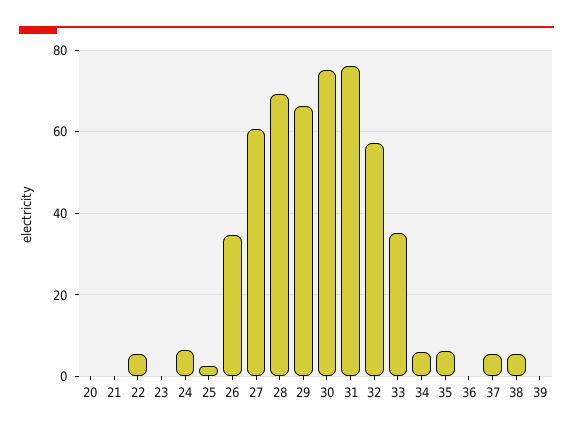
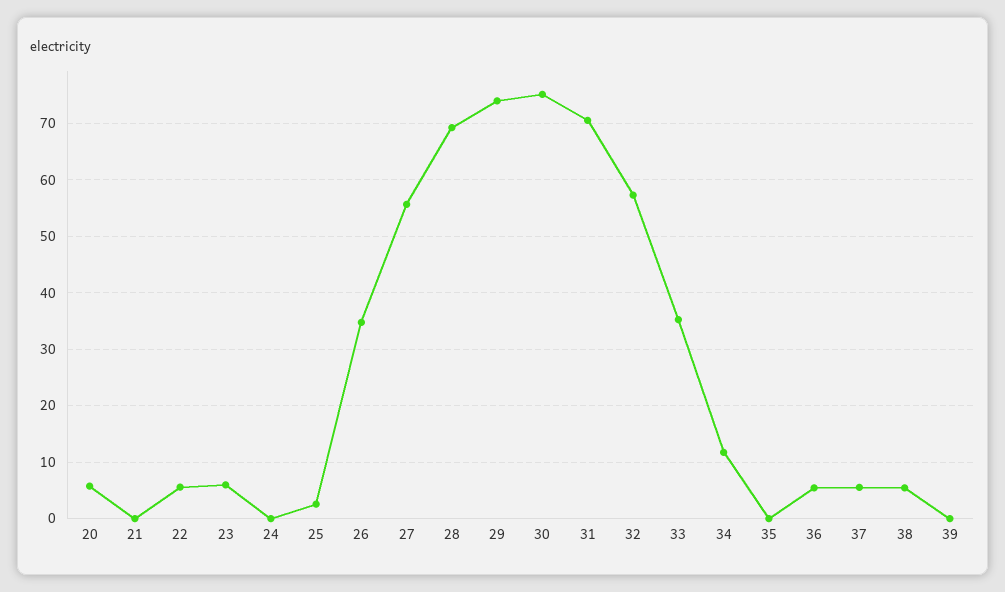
20: 0 -> 6
23: 0 -> 6
24: 6 -> 0
27: 60 -> 56
29: 66 -> 74
31: 76 -> 70
34: 6 -> 12
35: 6 -> 0
36: 0 -> 6

